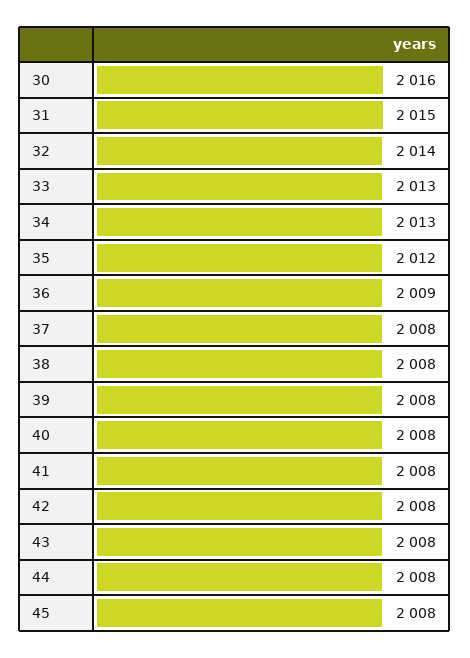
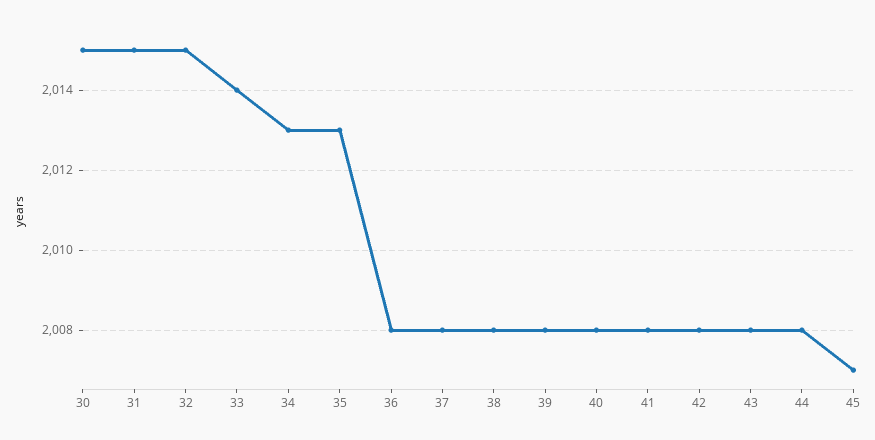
30: 2016 -> 2015
32: 2014 -> 2015
33: 2013 -> 2014
35: 2012 -> 2013
36: 2009 -> 2008
45: 2008 -> 2007

